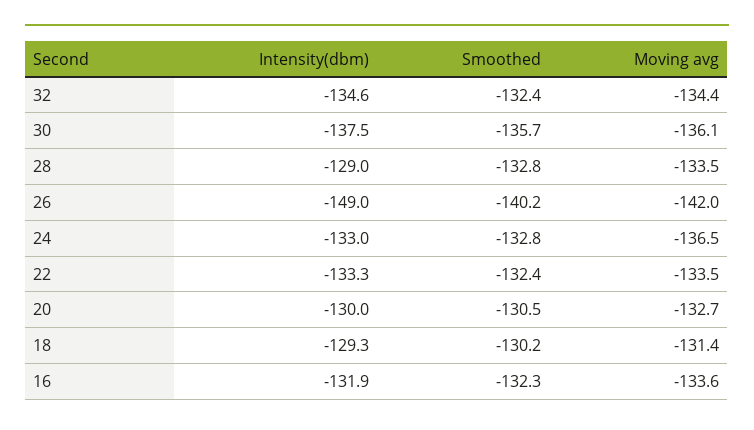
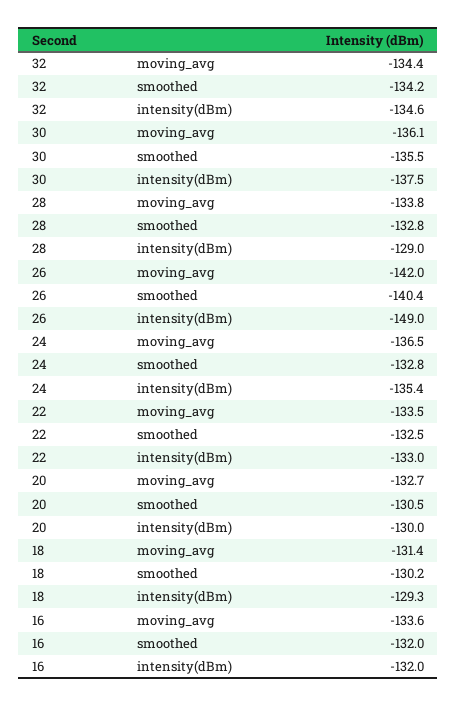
Smoothed, 32: -132.4 -> -134.2
Smoothed, 30: -135.7 -> -135.5
Moving avg, 28: -133.5 -> -133.8
Smoothed, 26: -140.2 -> -140.4
Intensity(dbm), 24: -133 -> -135.4
Intensity(dbm), 22: -133.3 -> -133
Smoothed, 22: -132.4 -> -132.5
Intensity(dbm), 16: -131.9 -> -132
Smoothed, 16: -132.3 -> -132

